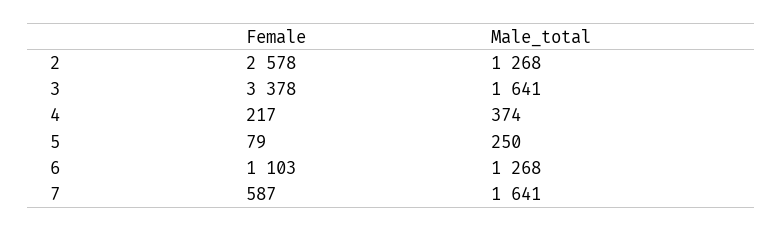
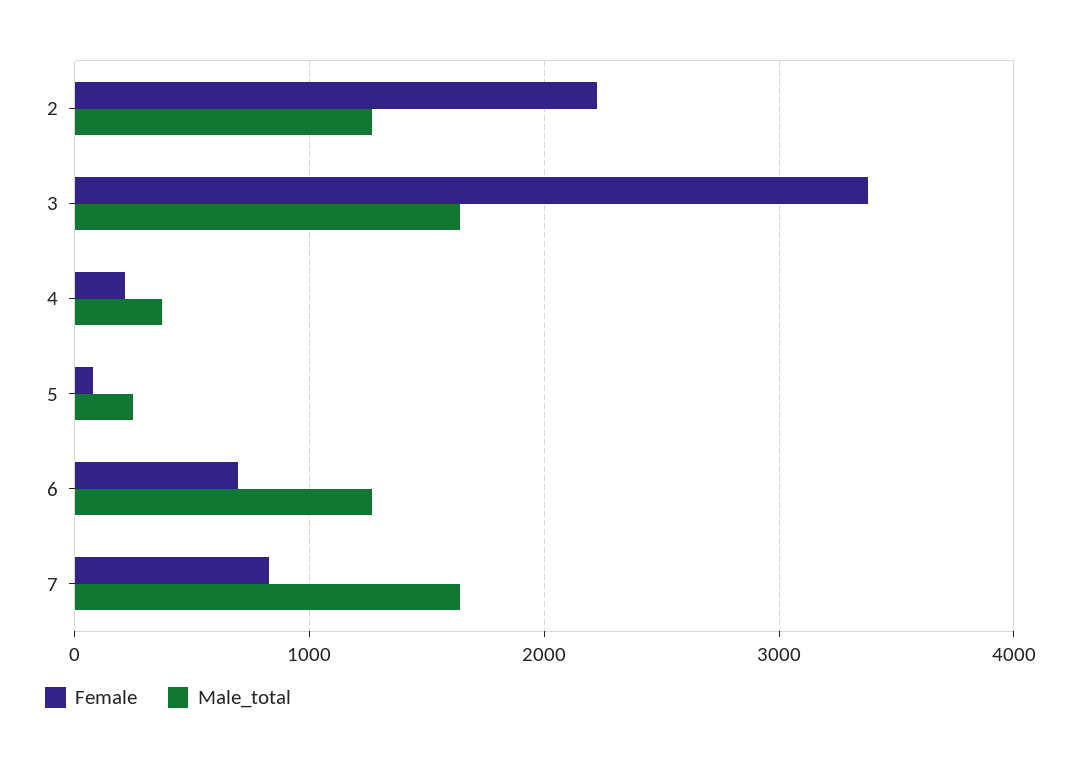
Female, 2: 2578 -> 2200
Female, 6: 1103 -> 700
Female, 7: 587 -> 800

